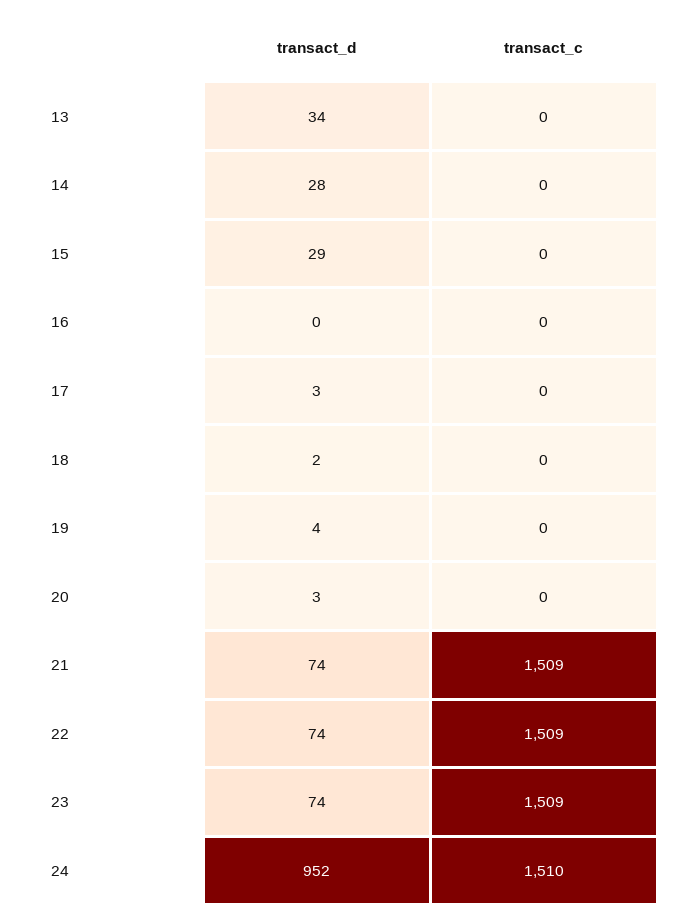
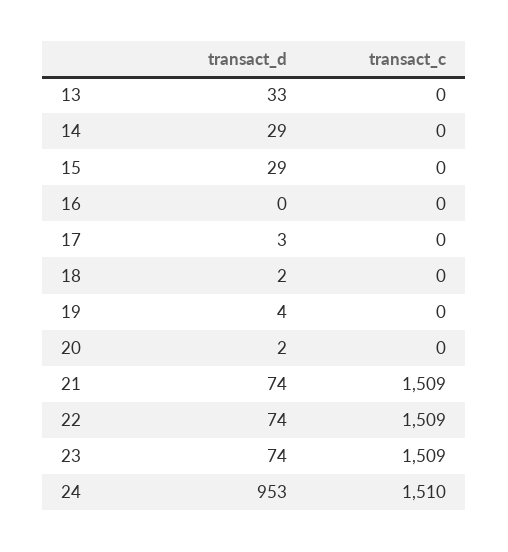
transact_d, 13: 34 -> 33
transact_d, 14: 28 -> 29
transact_d, 20: 3 -> 2
transact_d, 24: 952 -> 953

